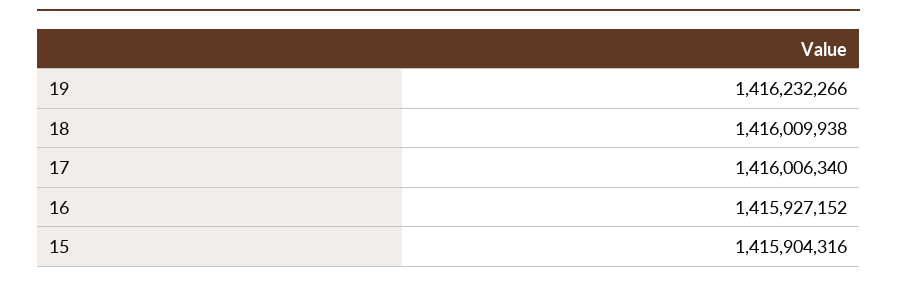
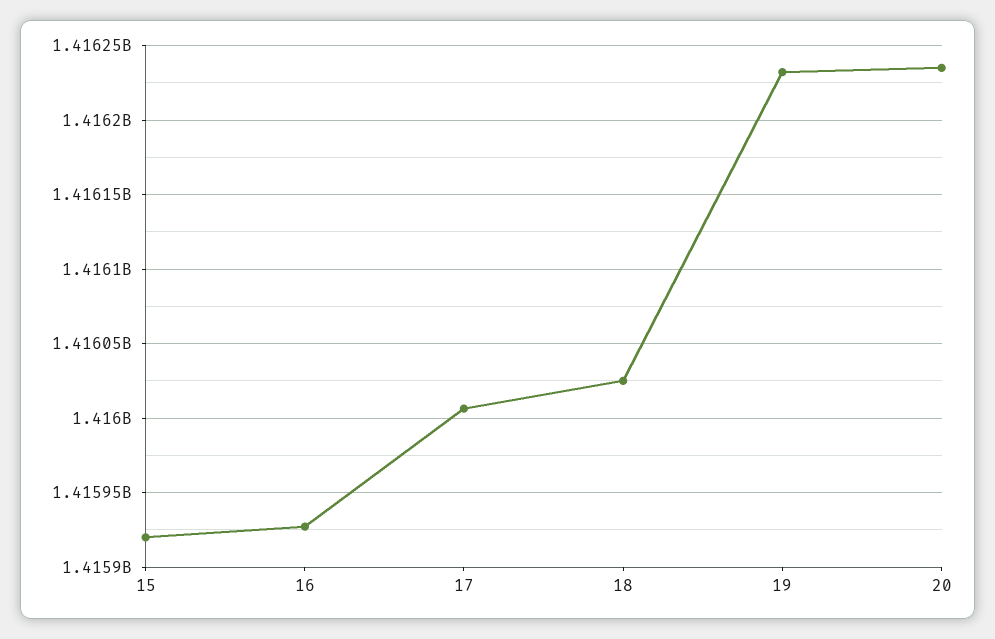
18: 1416009938 -> 1416025000
15: 1415904316 -> 1415920000
20: none -> 1416235000

